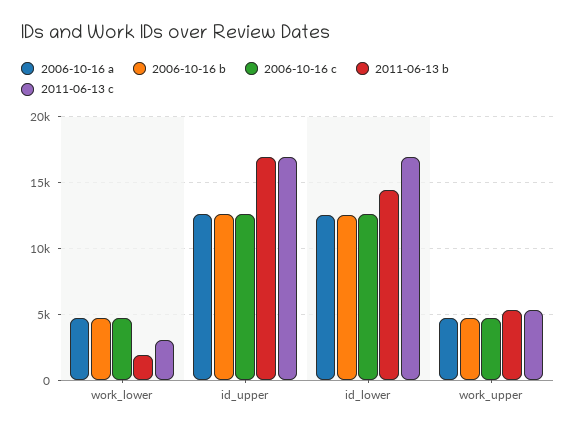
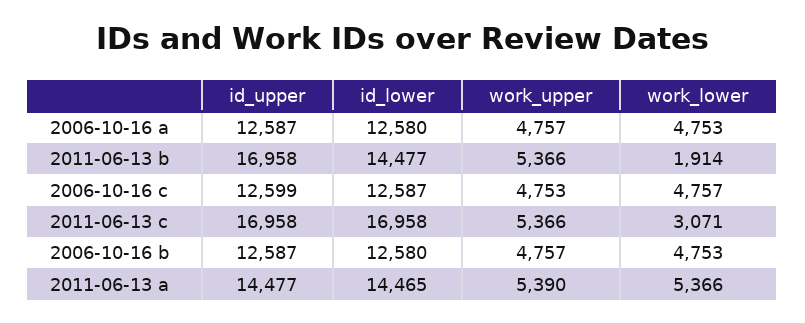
2011-06-13 a, id_upper: none -> 14477
2011-06-13 a, id_lower: none -> 14465
2011-06-13 a, work_upper: none -> 5390
2011-06-13 a, work_lower: none -> 5366

